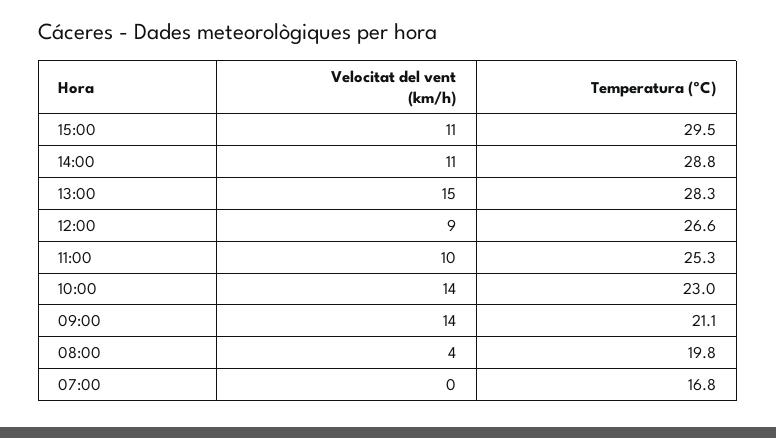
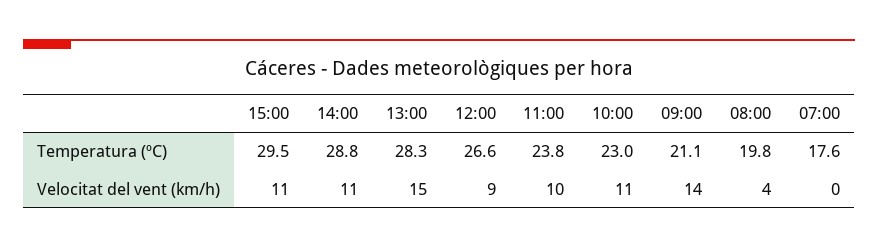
Temperatura (ºC), 11:00: 25.3 -> 23.8
Velocitat del vent (km/h), 10:00: 14 -> 11
Temperatura (ºC), 07:00: 16.8 -> 17.6

